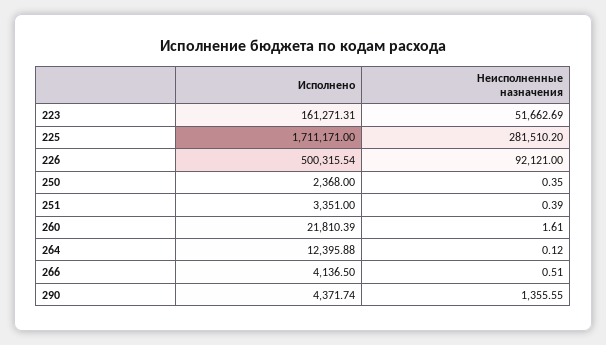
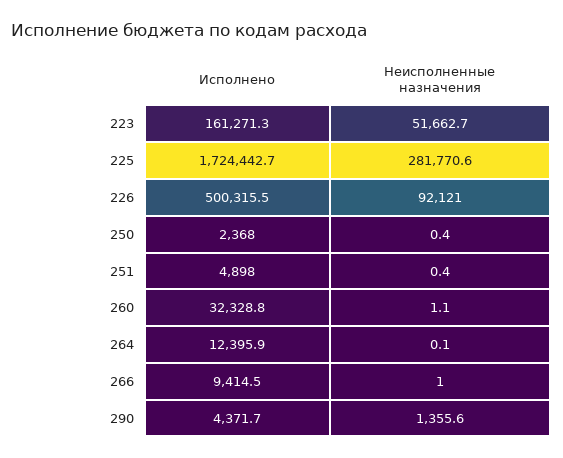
Исполнено, 225: 1711171 -> 1724442.7
Неисполненные назначения, 225: 281510.2 -> 281770.6
Исполнено, 251: 3351 -> 4898
Исполнено, 260: 21810.39 -> 32328.8
Неисполненные назначения, 260: 1.61 -> 1.1
Исполнено, 266: 4136.5 -> 9414.5
Неисполненные назначения, 266: 0.51 -> 1

